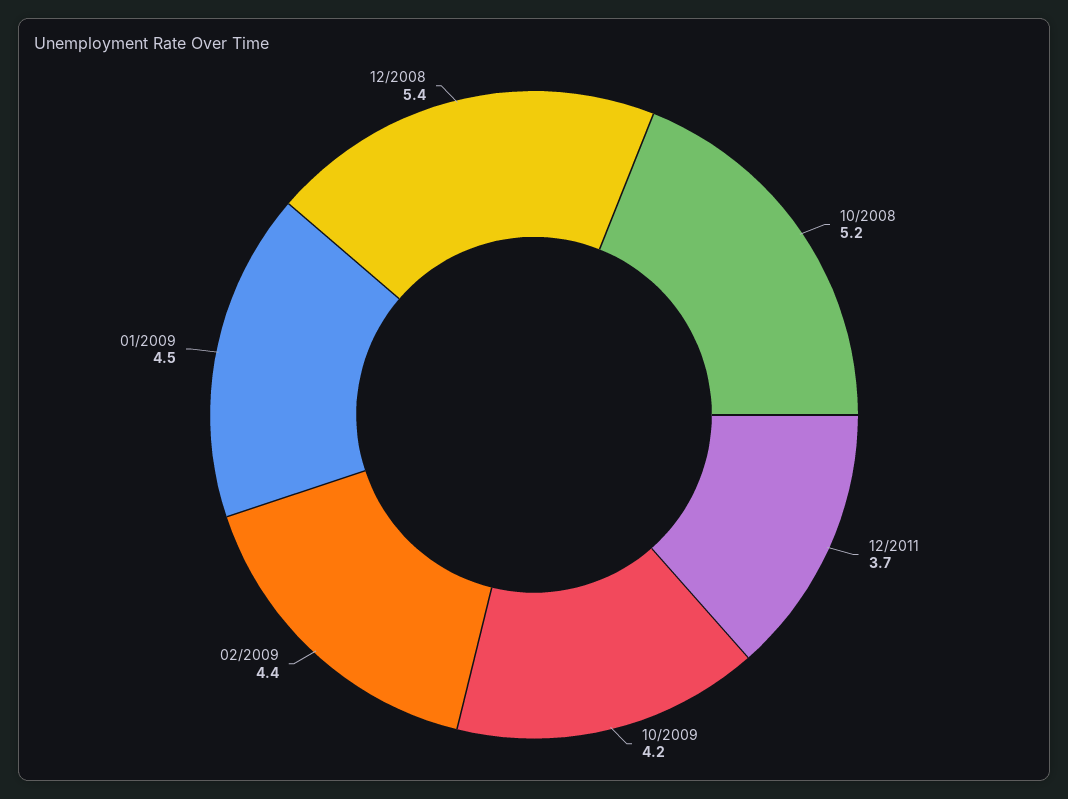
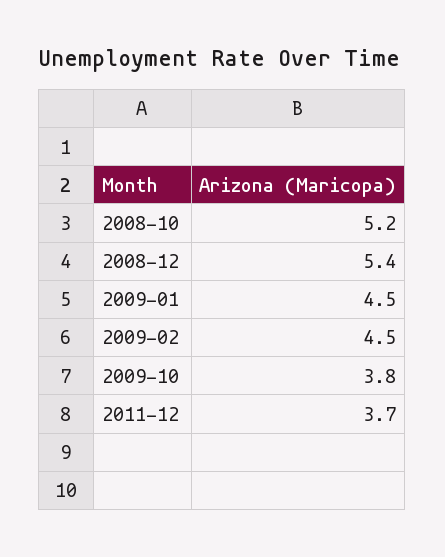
10/2009: 4.2 -> 3.8
02/2009: 4.4 -> 4.5

